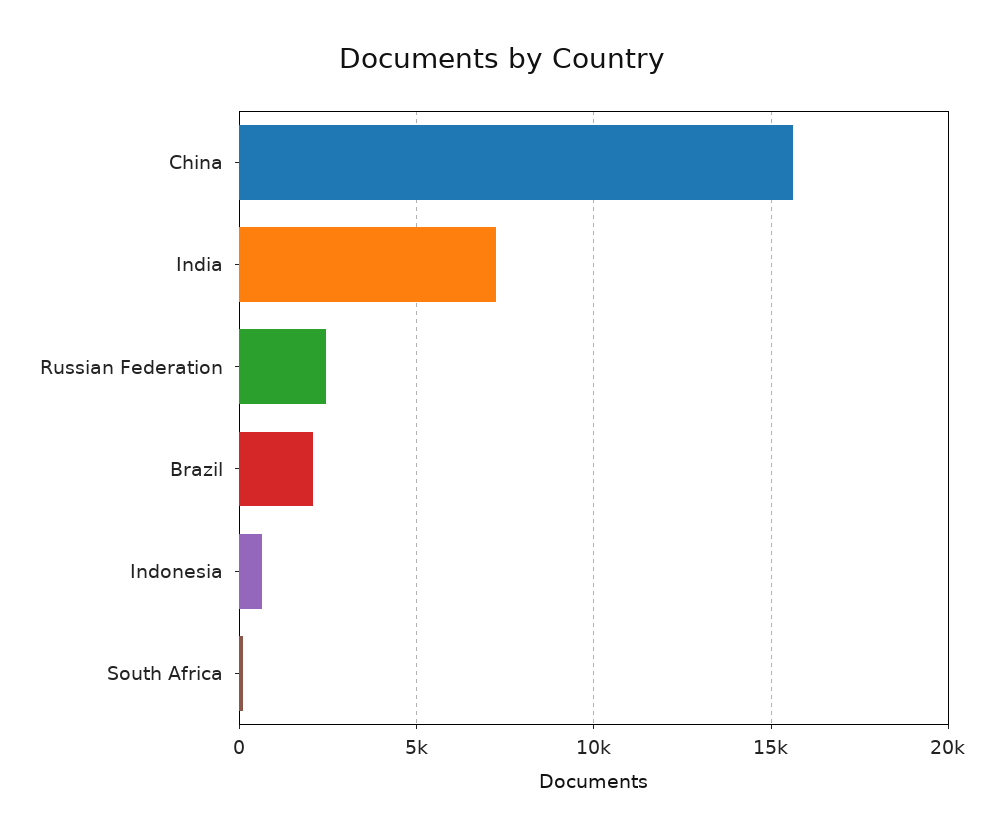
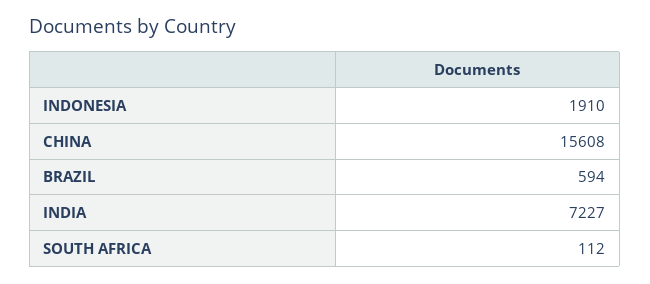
Russian Federation: 2500 -> none
Brazil: 2000 -> 594
Indonesia: 500 -> 1910

